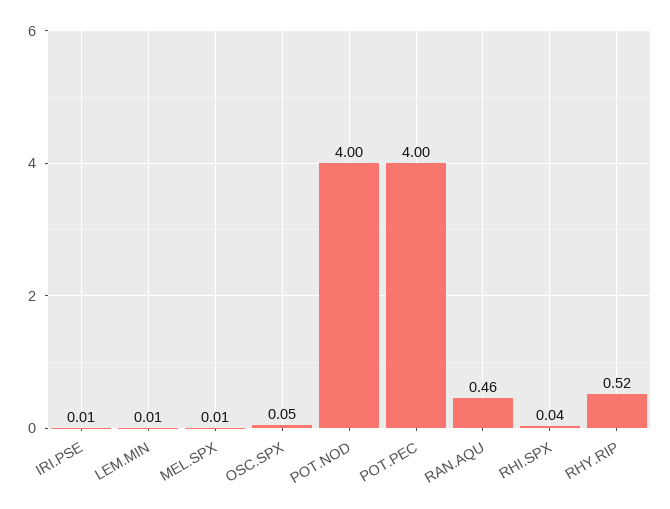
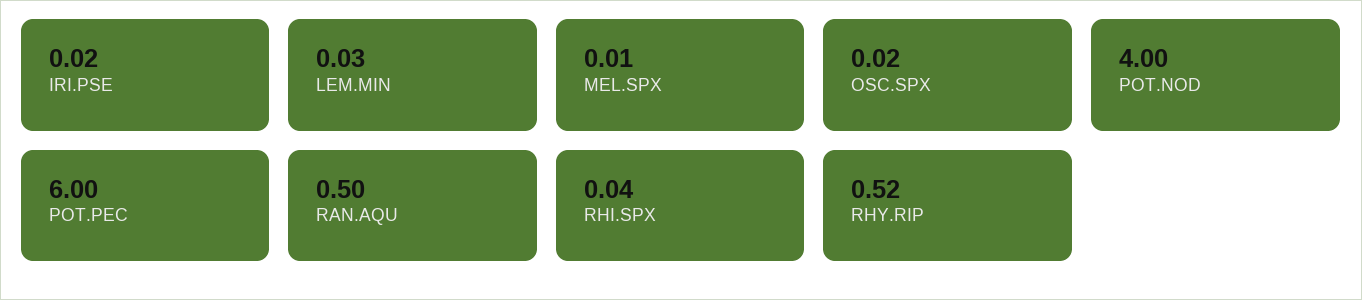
IRI.PSE: 0.01 -> 0.02
LEM.MIN: 0.01 -> 0.03
OSC.SPX: 0.05 -> 0.02
POT.PEC: 4 -> 6
RAN.AQU: 0.46 -> 0.5

